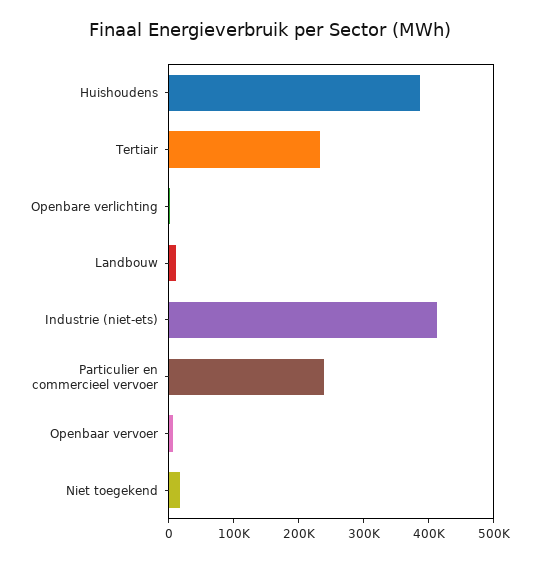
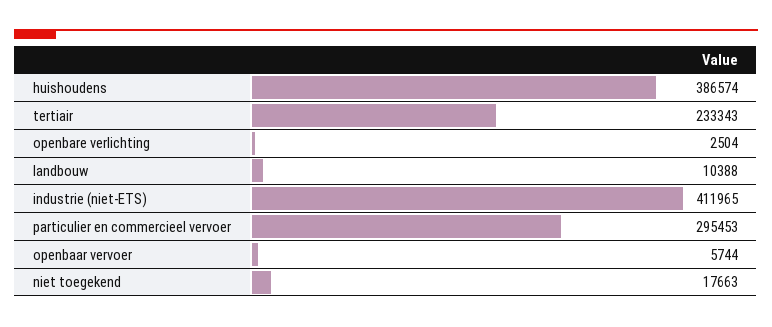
Particulier en commercieel vervoer: 240000 -> 295453

